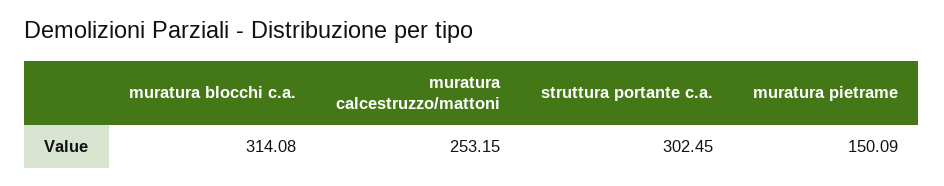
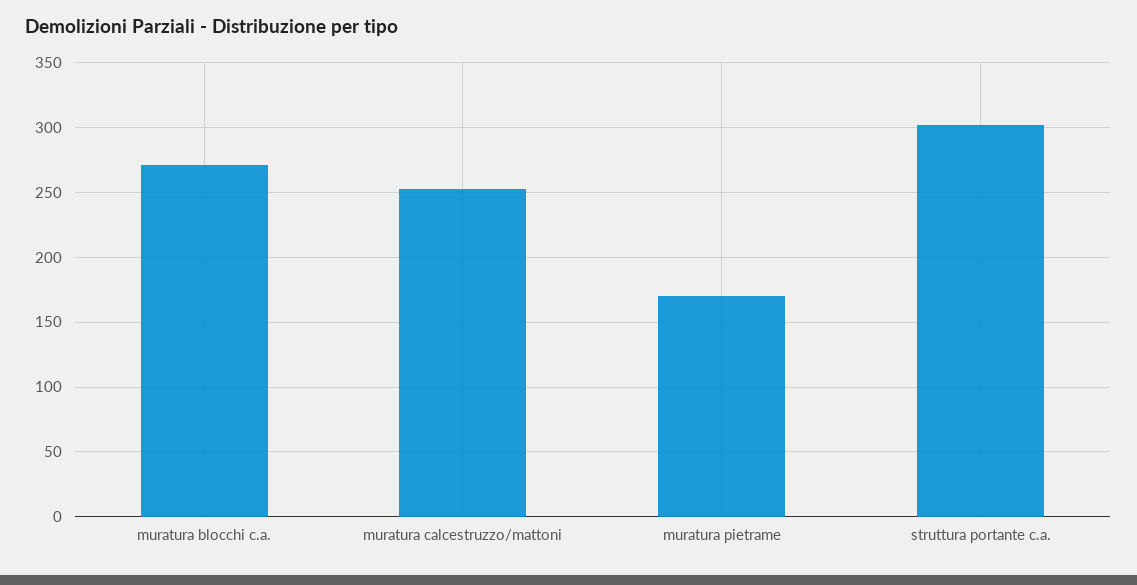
muratura blocchi c.a.: 314.08 -> 270
muratura pietrame: 150.09 -> 170

